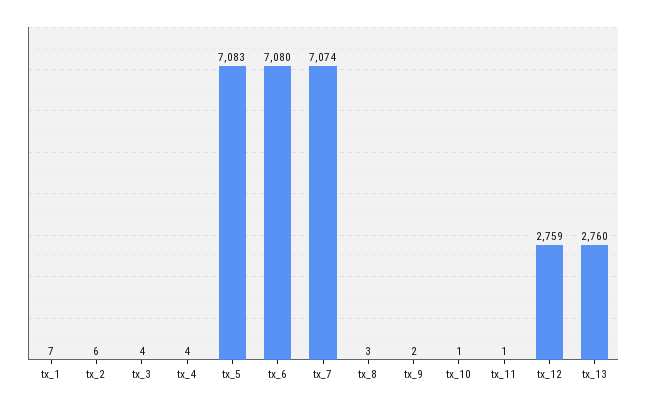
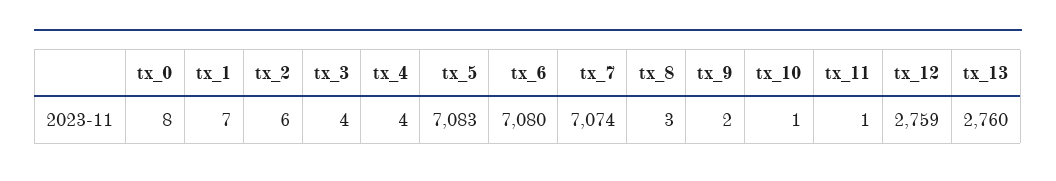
tx_0: none -> 8

